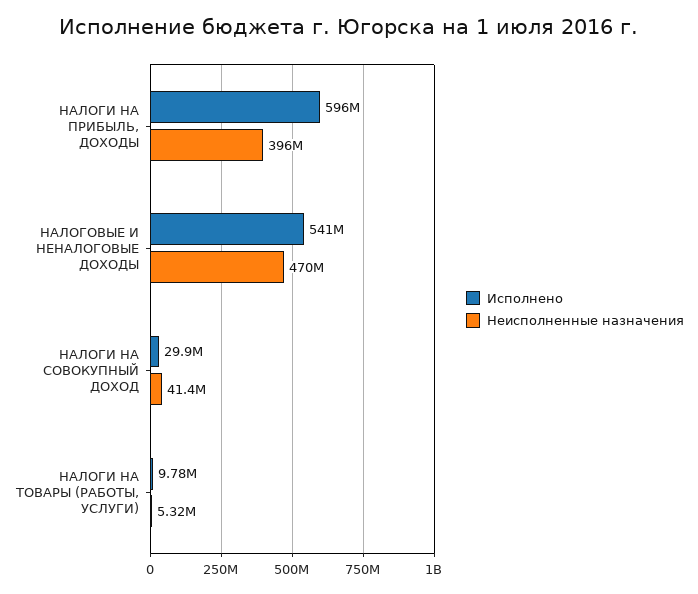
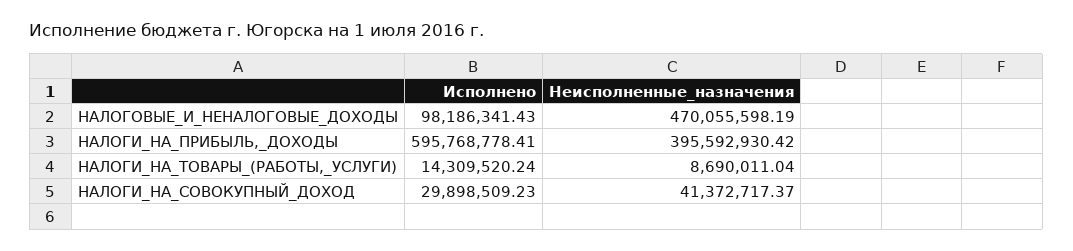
Исполнено, НАЛОГОВЫЕ И НЕНАЛОГОВЫЕ ДОХОДЫ: 541000000 -> 98186341.43
Исполнено, НАЛОГИ НА ТОВАРЫ (РАБОТЫ, УСЛУГИ): 9780000 -> 14309520.24
Неисполненные назначения, НАЛОГИ НА ТОВАРЫ (РАБОТЫ, УСЛУГИ): 5320000 -> 8690011.04

